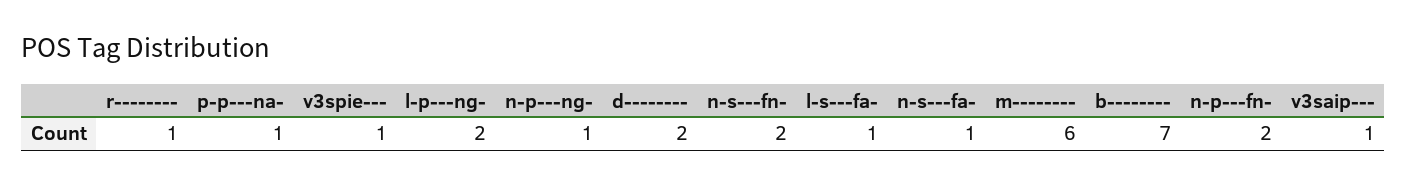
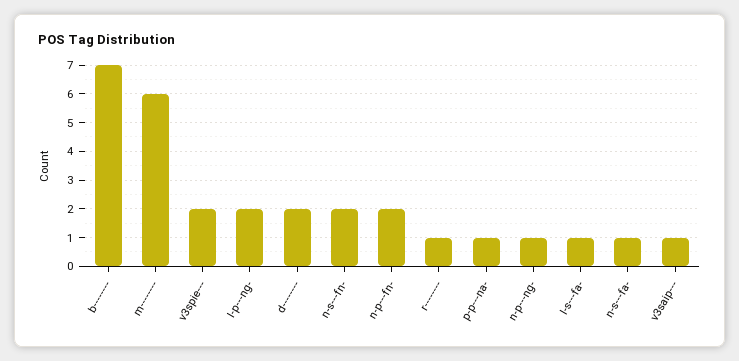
v3spie---: 1 -> 2

